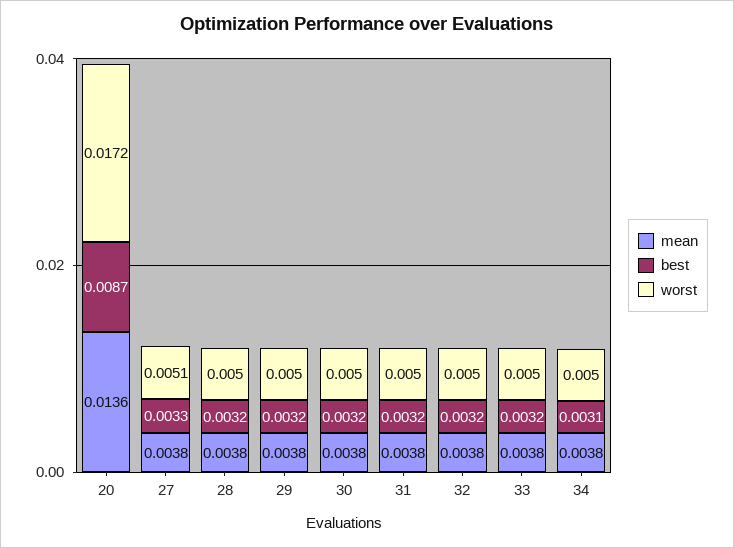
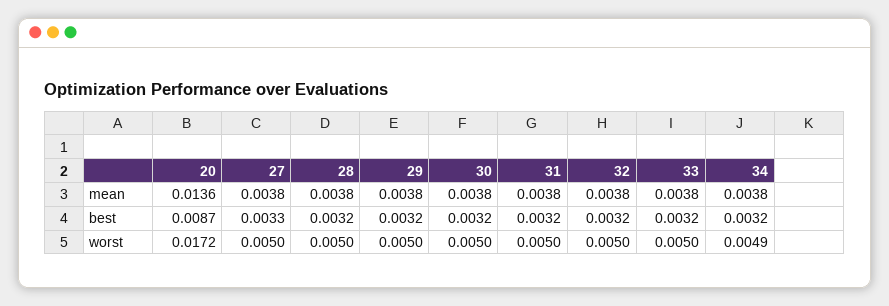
worst, 27: 0.0051 -> 0.005
best, 34: 0.0031 -> 0.0032
worst, 34: 0.005 -> 0.0049

